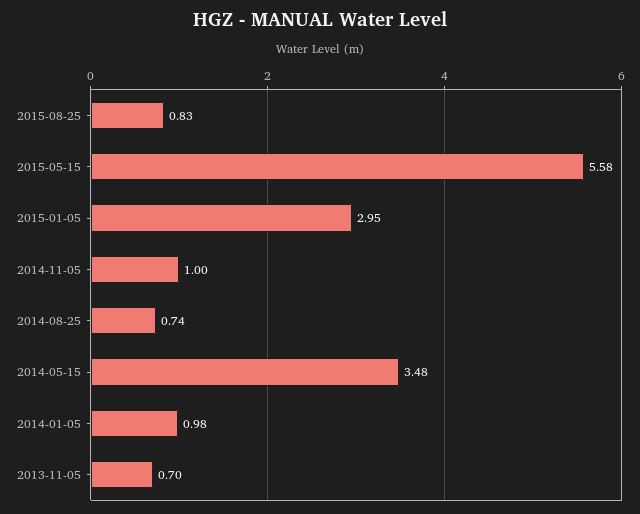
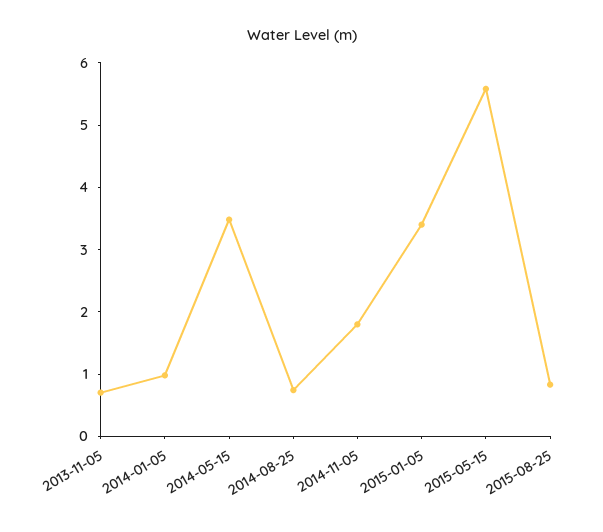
2015-01-05: 2.95 -> 3.4
2014-11-05: 1 -> 1.8

